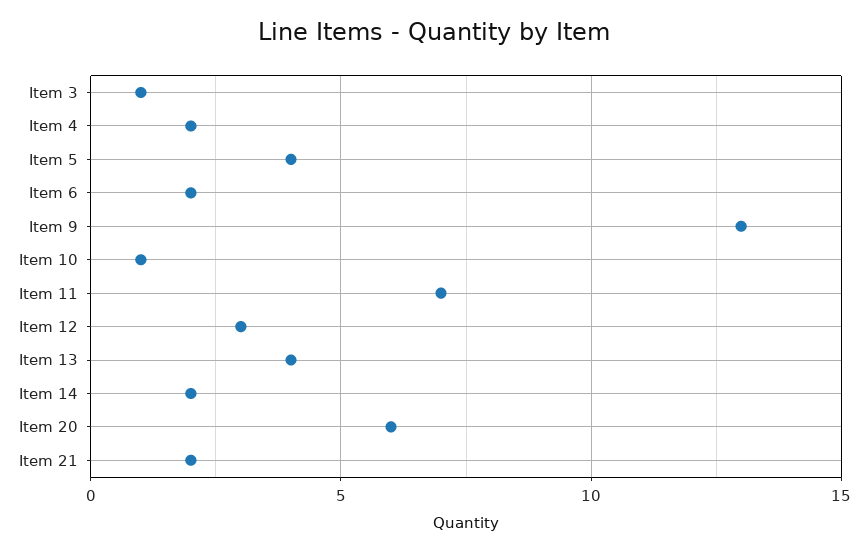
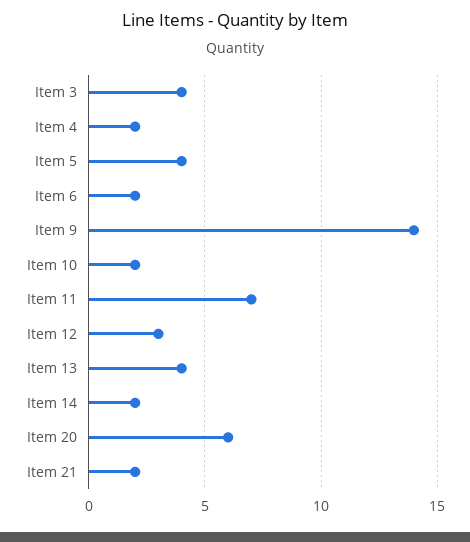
Item 3: 1 -> 4
Item 9: 13 -> 14
Item 10: 1 -> 2

